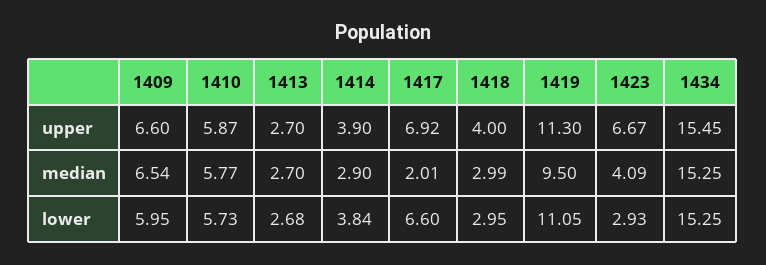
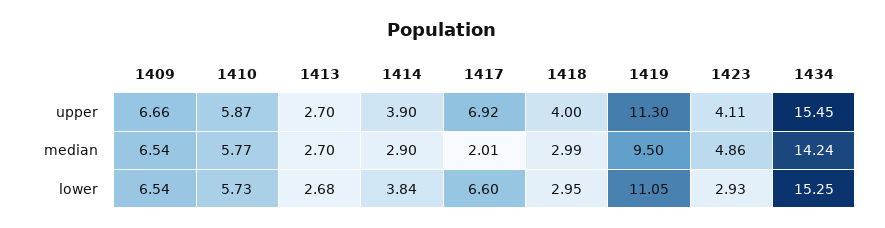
1409, upper: 6.6 -> 6.66
1423, upper: 6.67 -> 4.11
1423, median: 4.09 -> 4.86
1434, median: 15.25 -> 14.24
1409, lower: 5.95 -> 6.54

